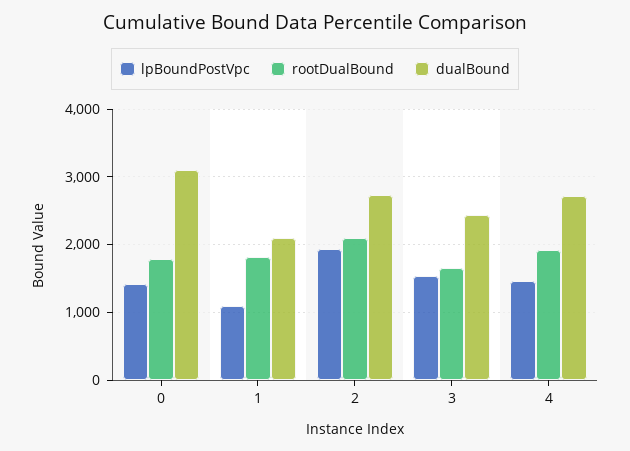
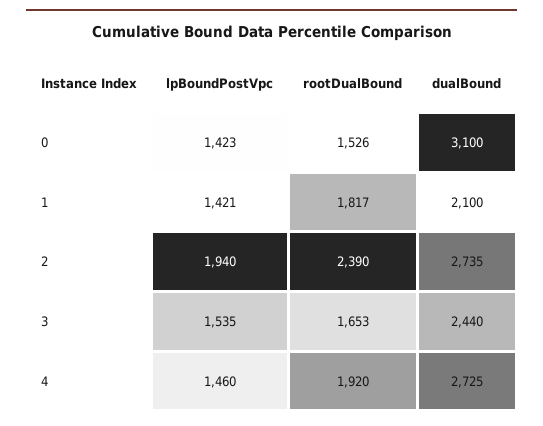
rootDualBound, 0: 1800 -> 1526
lpBoundPostVpc, 1: 1100 -> 1421
rootDualBound, 2: 2100 -> 2390

